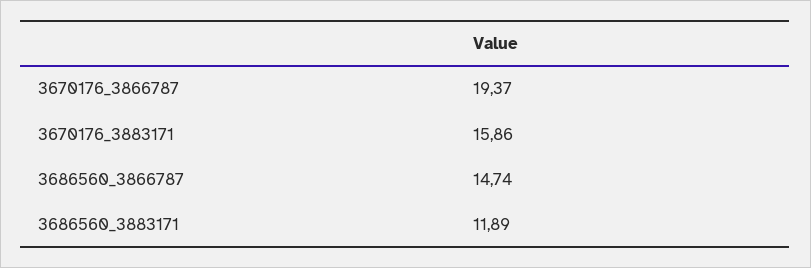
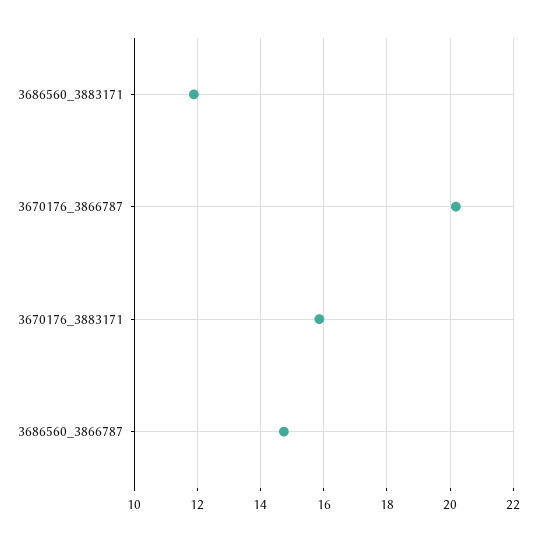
3670176_3866787: 19.37 -> 20.2

